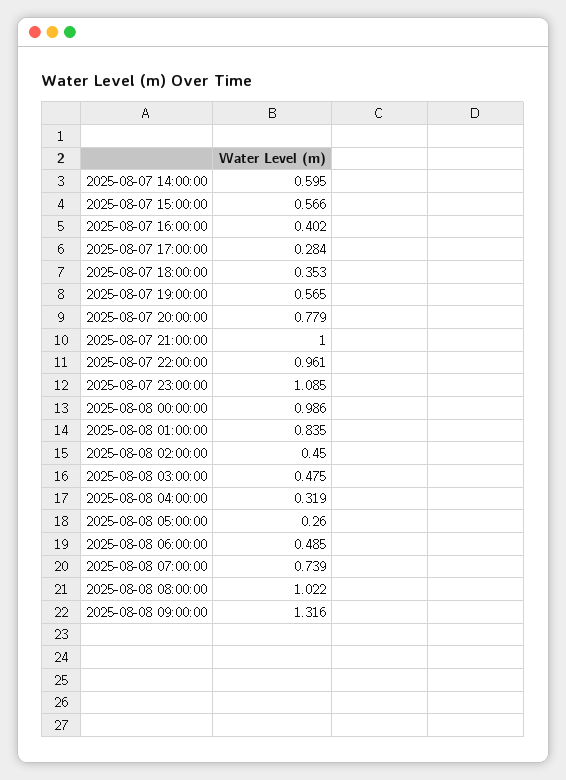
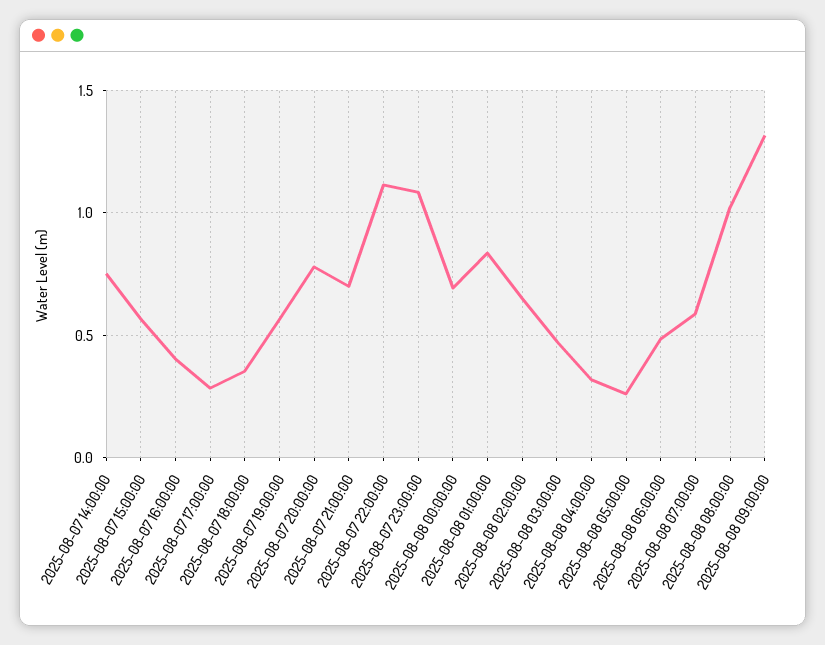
2025-08-07 14:00:00: 0.595 -> 0.75
2025-08-07 21:00:00: 1 -> 0.7
2025-08-07 22:00:00: 0.961 -> 1.1
2025-08-08 00:00:00: 0.986 -> 0.7
2025-08-08 02:00:00: 0.45 -> 0.65
2025-08-08 07:00:00: 0.739 -> 0.6

